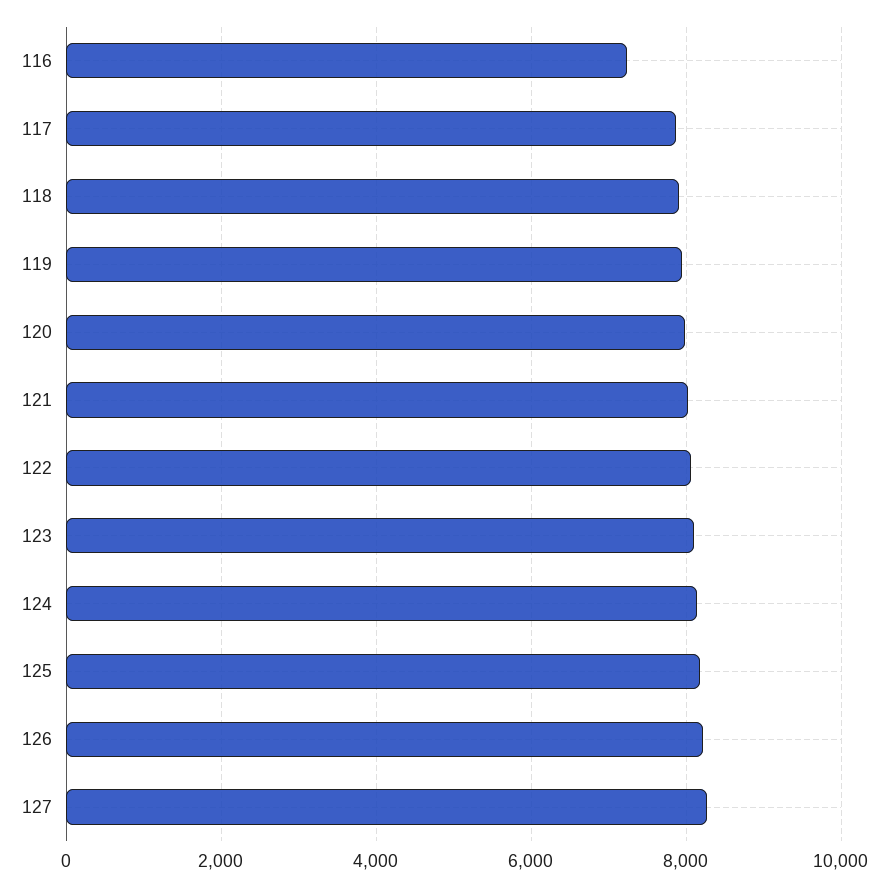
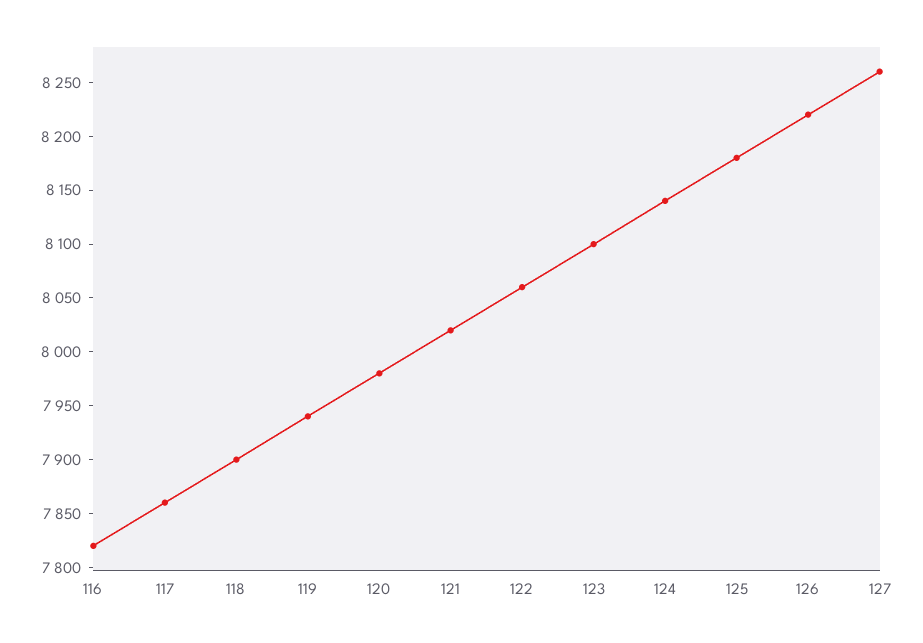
116: 7200 -> 7820

